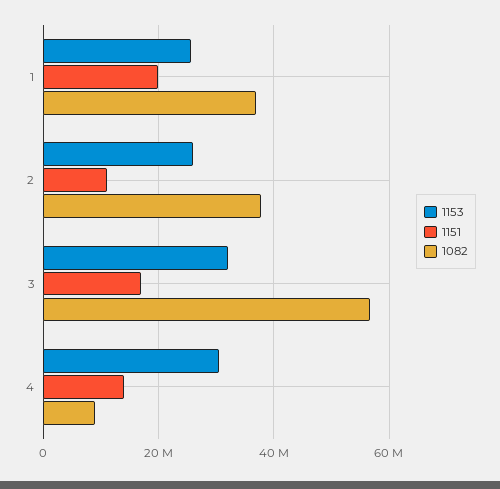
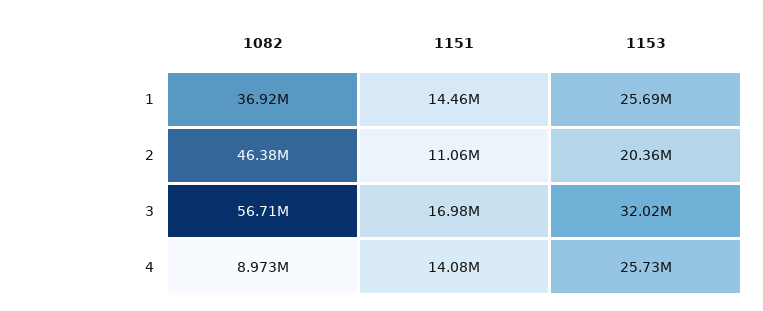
1151, 1: 20000000 -> 14460000
1153, 2: 26000000 -> 20360000
1082, 2: 38000000 -> 46380000
1153, 4: 30000000 -> 25730000

